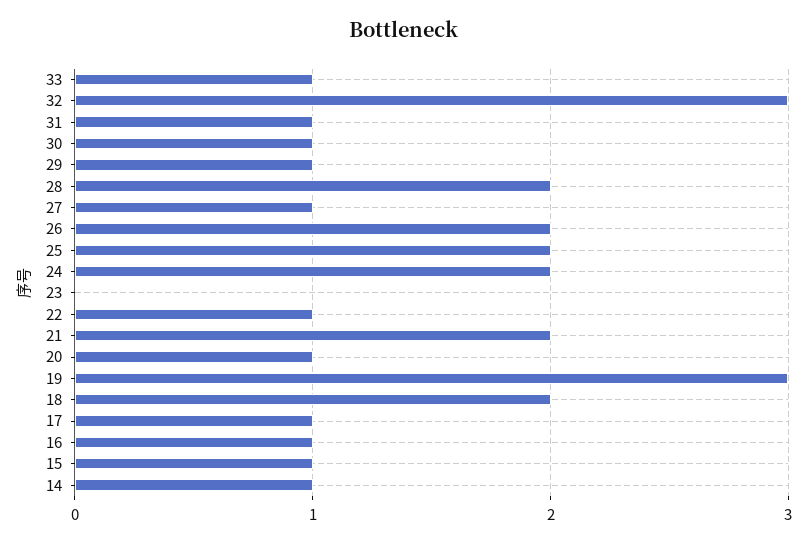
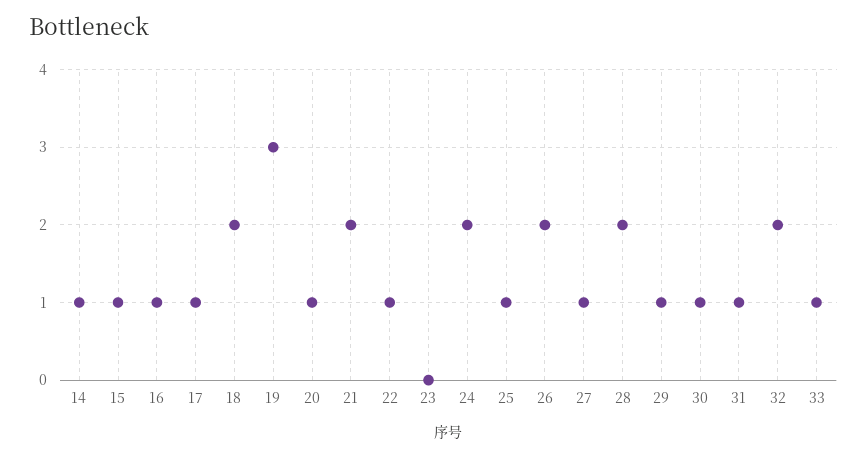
32: 3 -> 2
25: 2 -> 1

